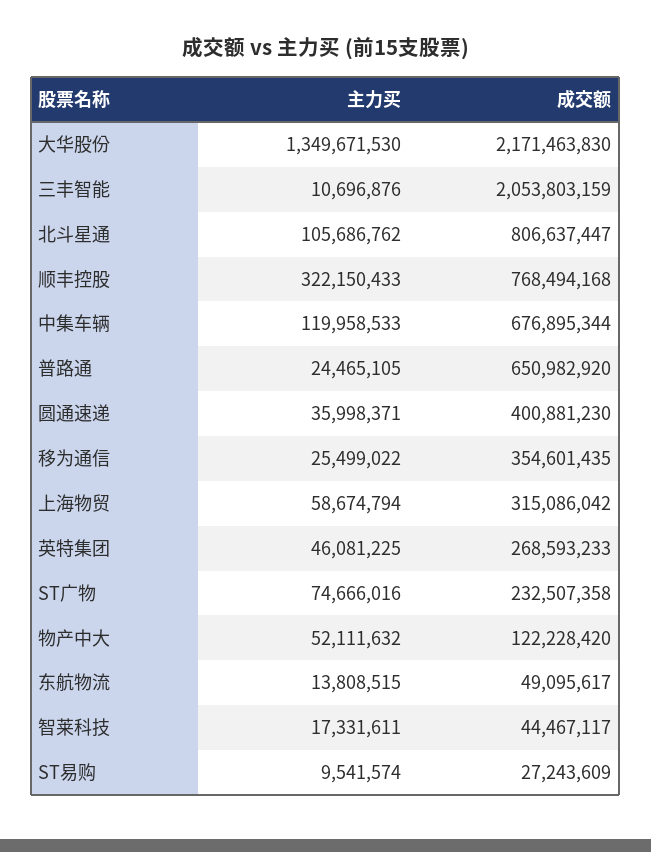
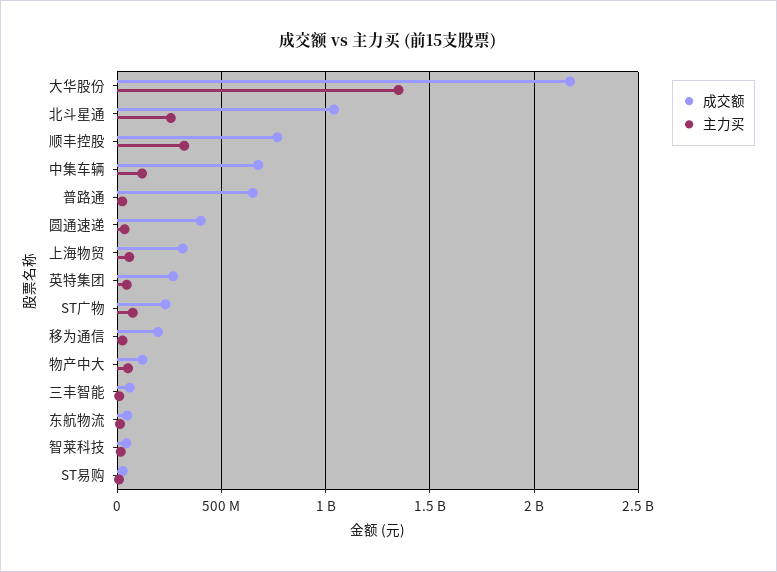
成交额, 三丰智能: 2053803159 -> 50000000
主力买, 北斗星通: 105686762 -> 250000000
成交额, 北斗星通: 806637447 -> 1050000000
成交额, 移为通信: 354601435 -> 200000000

